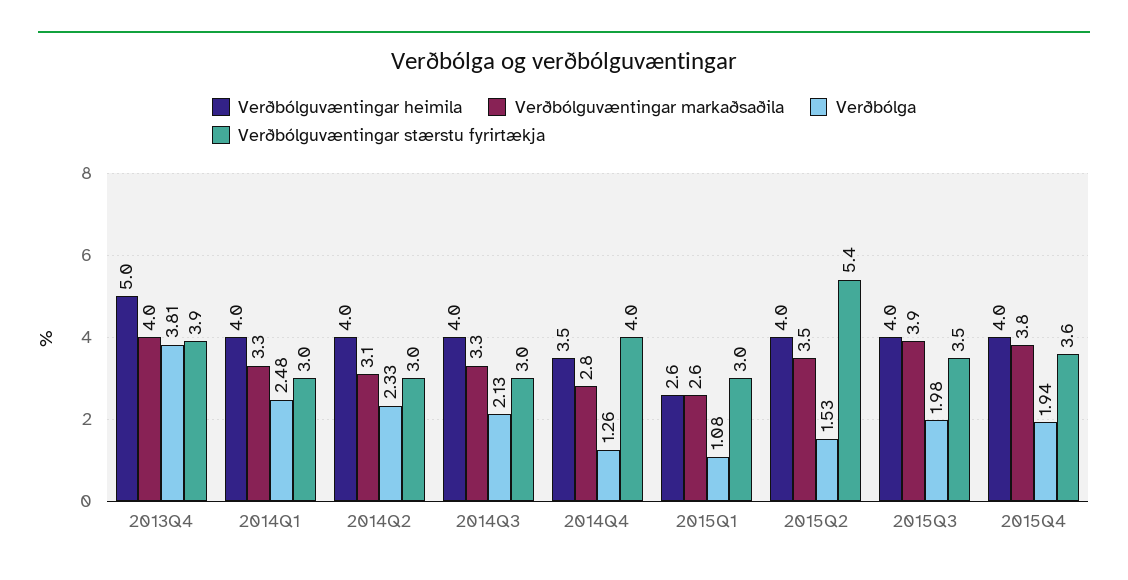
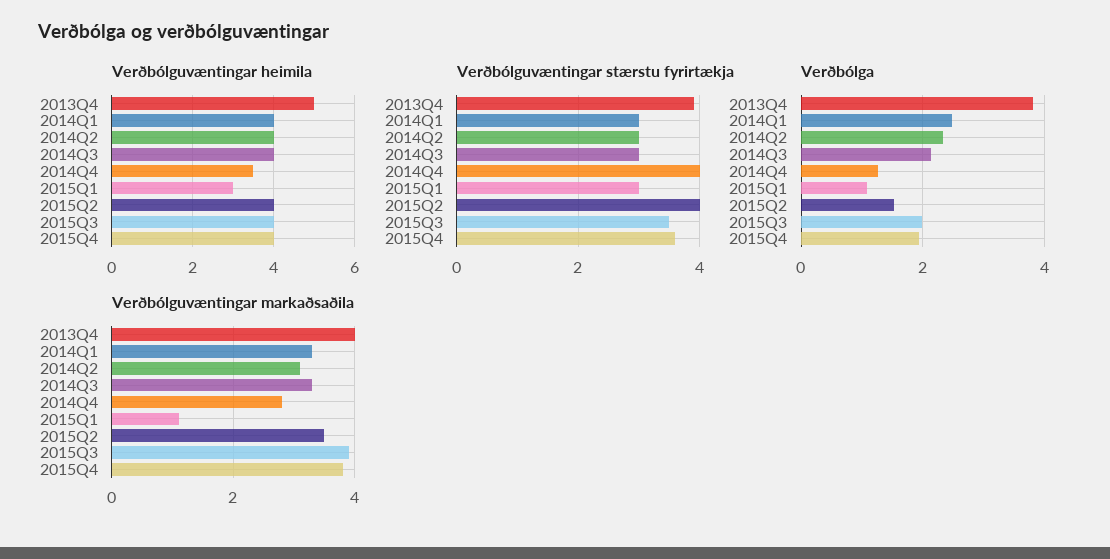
Verðbólguvæntingar heimila, 2015Q1: 2.6 -> 3
Verðbólguvæntingar markaðsaðila, 2015Q1: 2.6 -> 1
Verðbólguvæntingar stærstu fyrirtækja, 2015Q2: 5.4 -> 4

